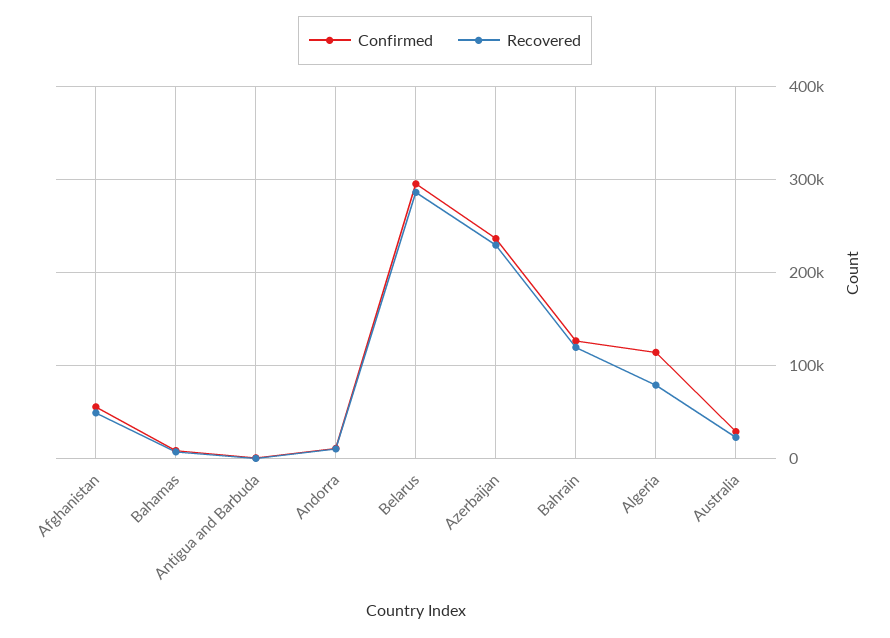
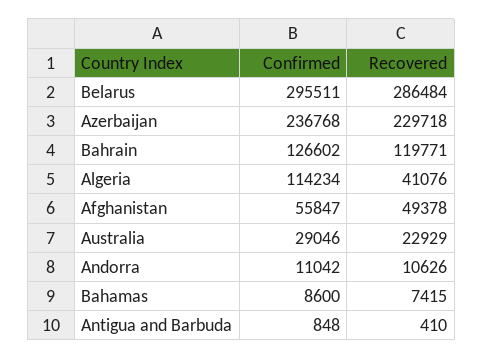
Recovered, Algeria: 80000 -> 41076

